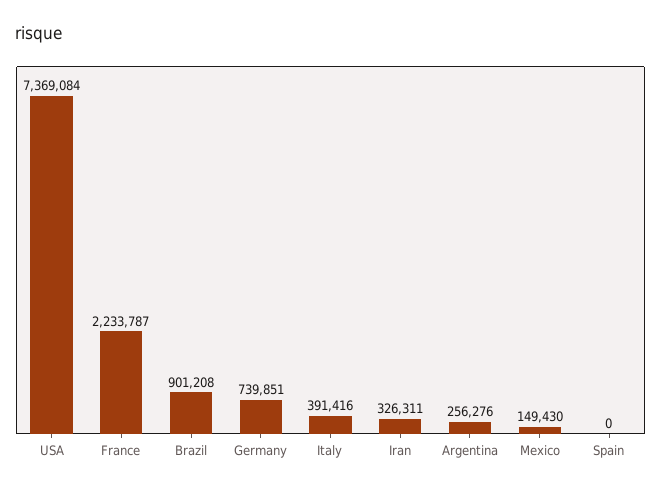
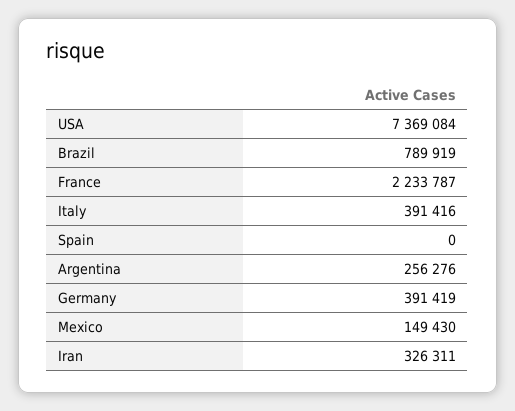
Brazil: 901208 -> 789919
Germany: 739851 -> 391419

